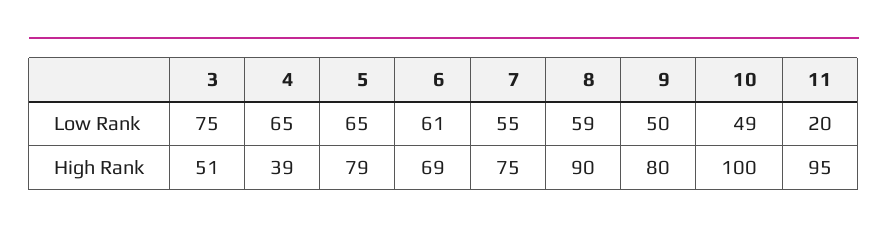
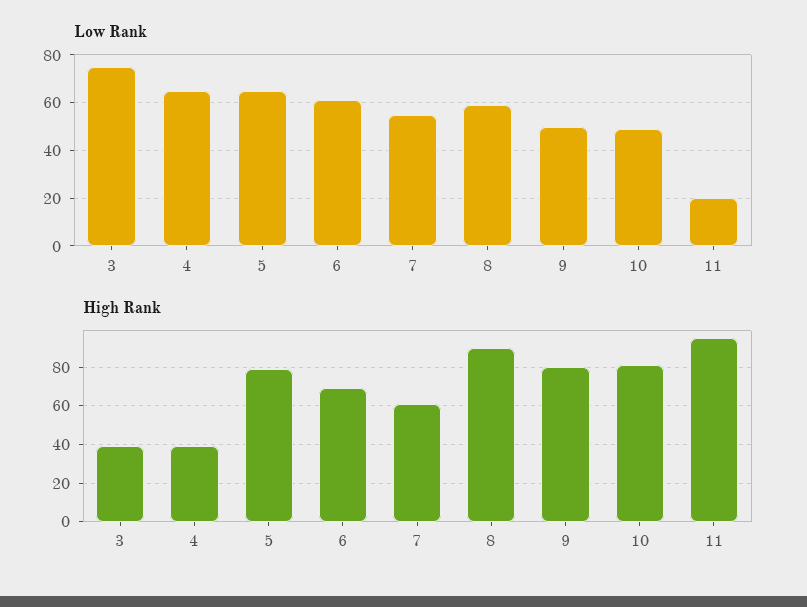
High Rank, 3: 51 -> 40
High Rank, 7: 75 -> 60
High Rank, 10: 100 -> 80

